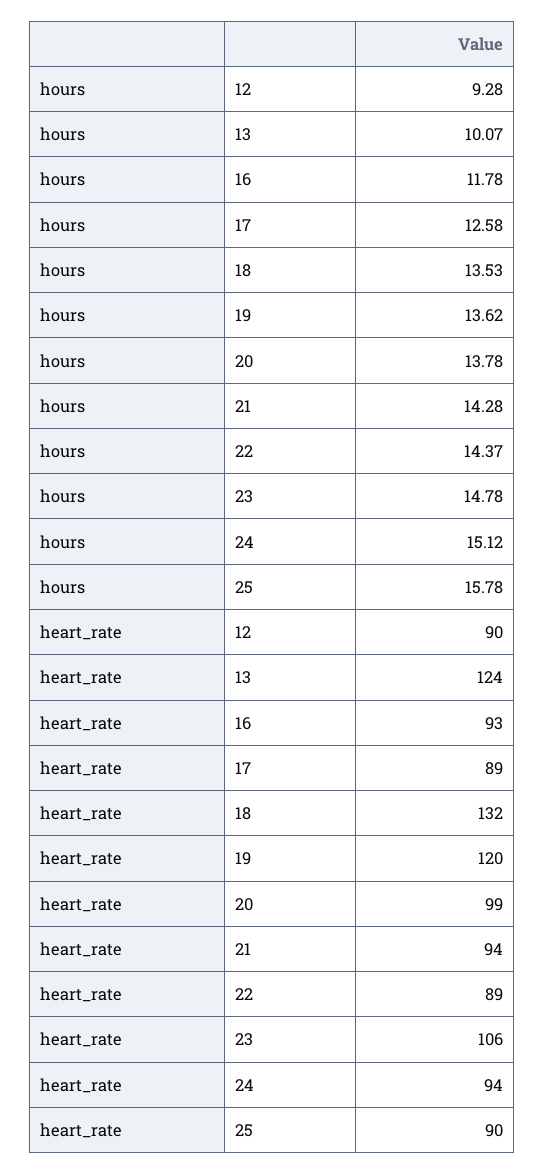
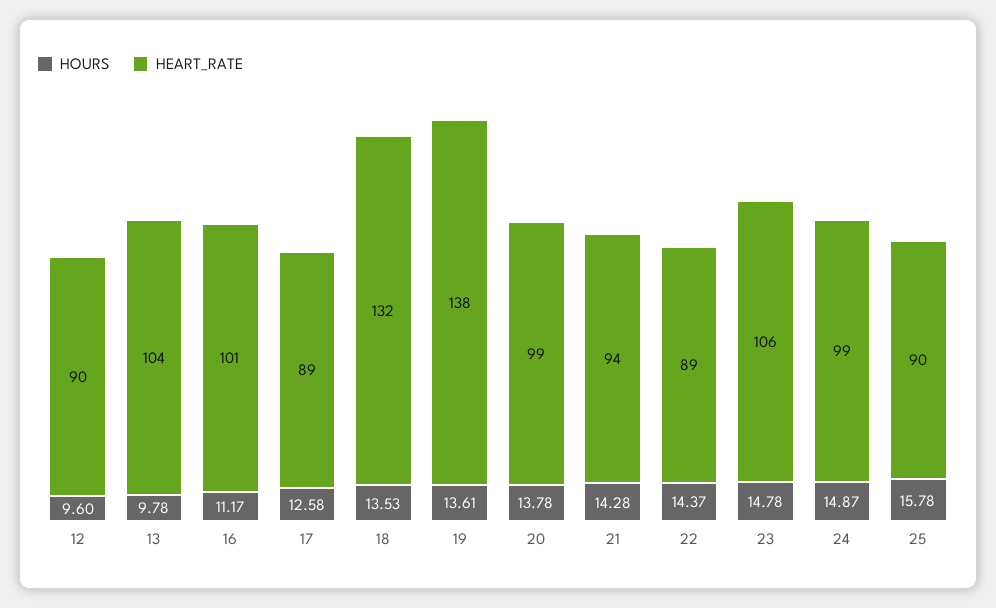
hours, 12: 9.28 -> 9.6
hours, 13: 10.07 -> 9.78
hours, 16: 11.78 -> 11.17
hours, 19: 13.62 -> 13.61
hours, 24: 15.12 -> 14.87
heart_rate, 13: 124 -> 104
heart_rate, 16: 93 -> 101
heart_rate, 19: 120 -> 138
heart_rate, 24: 94 -> 99

